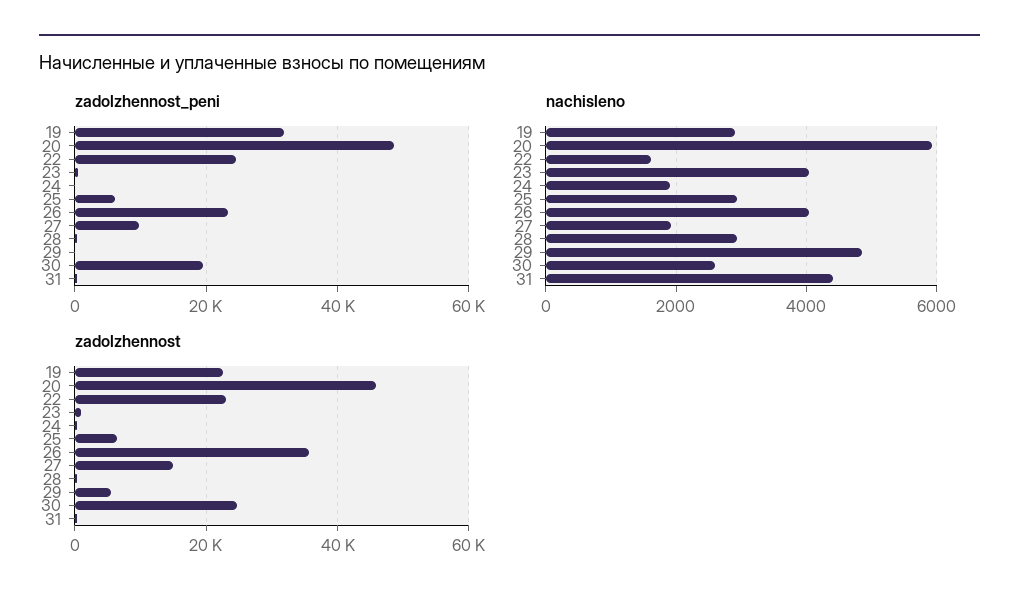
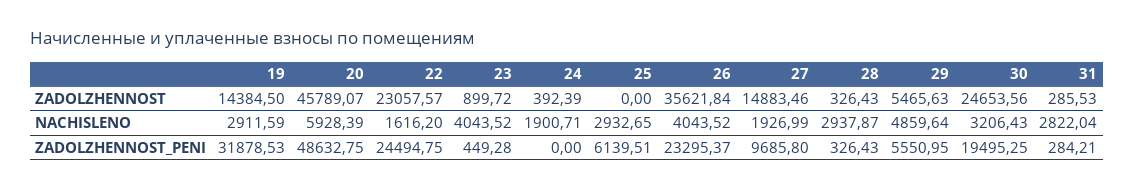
zadolzhennost_peni, 29: 0 -> 5550.95
nachisleno, 30: 2600 -> 3206.43
nachisleno, 31: 4400 -> 2822.04
zadolzhennost, 19: 22000 -> 14384.5
zadolzhennost, 25: 6000 -> 0

